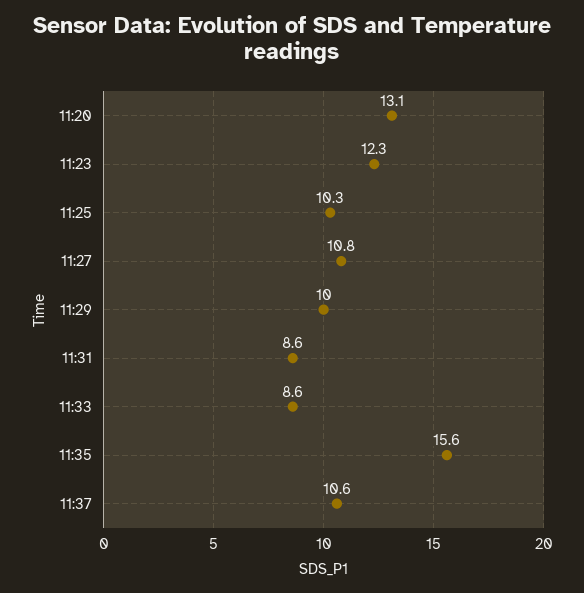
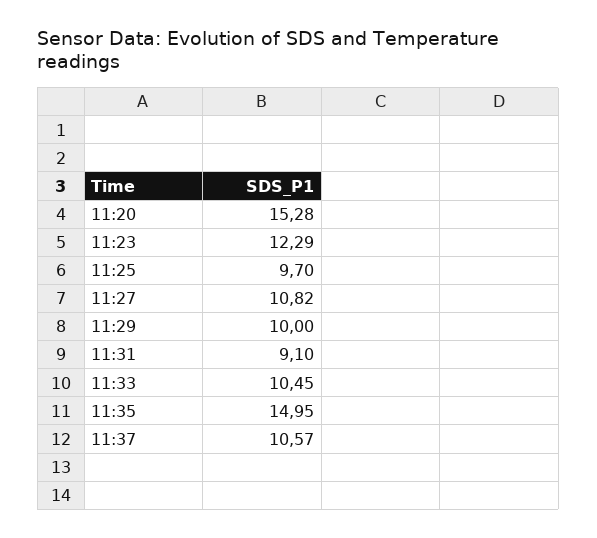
11:20: 13.1 -> 15.28
11:25: 10.3 -> 9.7
11:31: 8.6 -> 9.1
11:33: 8.6 -> 10.45
11:35: 15.6 -> 14.95

